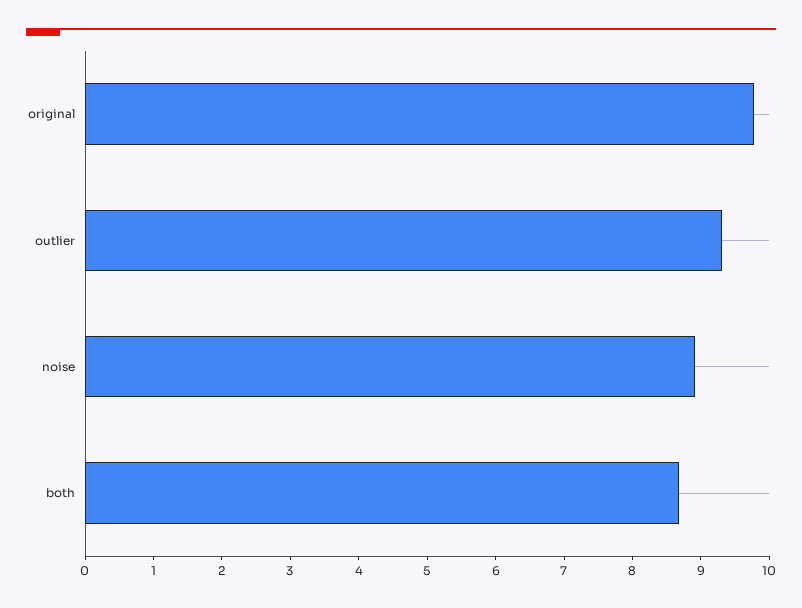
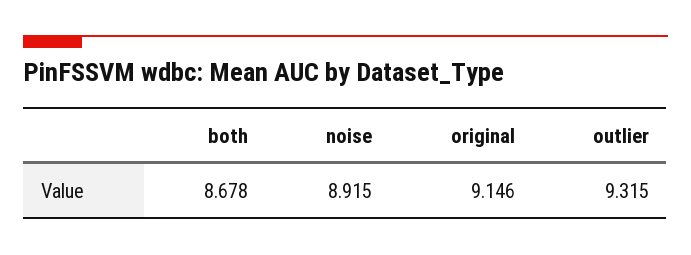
original: 9.8 -> 9.146

